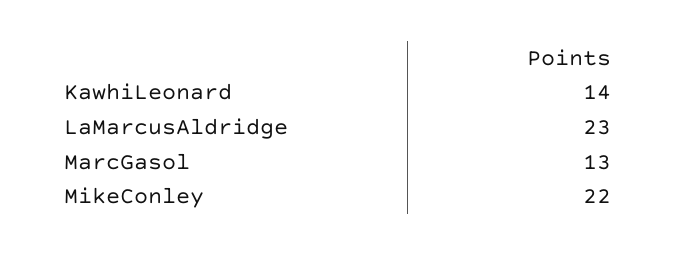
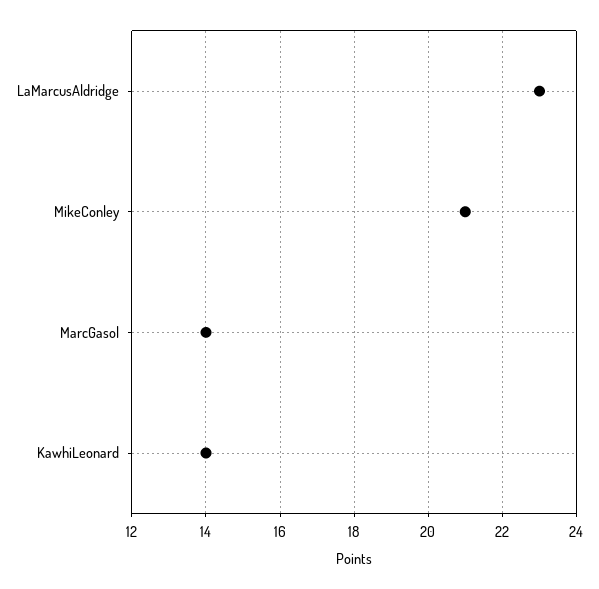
MarcGasol: 13 -> 14
MikeConley: 22 -> 21

